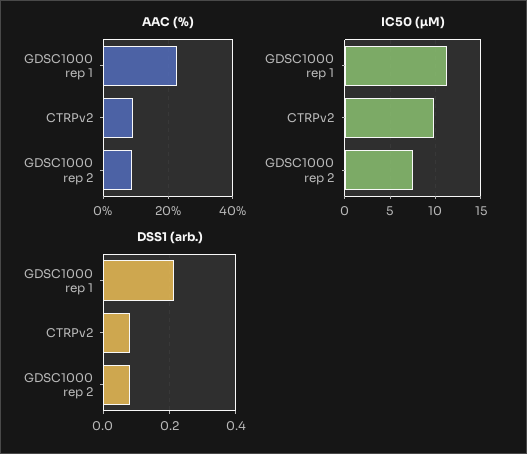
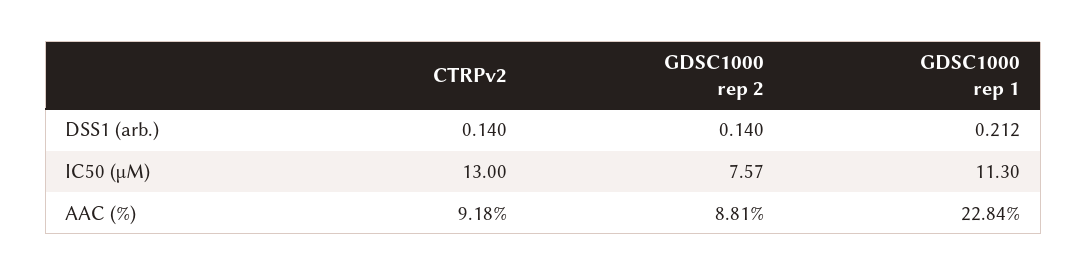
IC50 (µM), CTRPv2: 10 -> 13
DSS1 (arb.), CTRPv2: 0.08 -> 0.14
DSS1 (arb.), GDSC1000 rep 2: 0.08 -> 0.14

